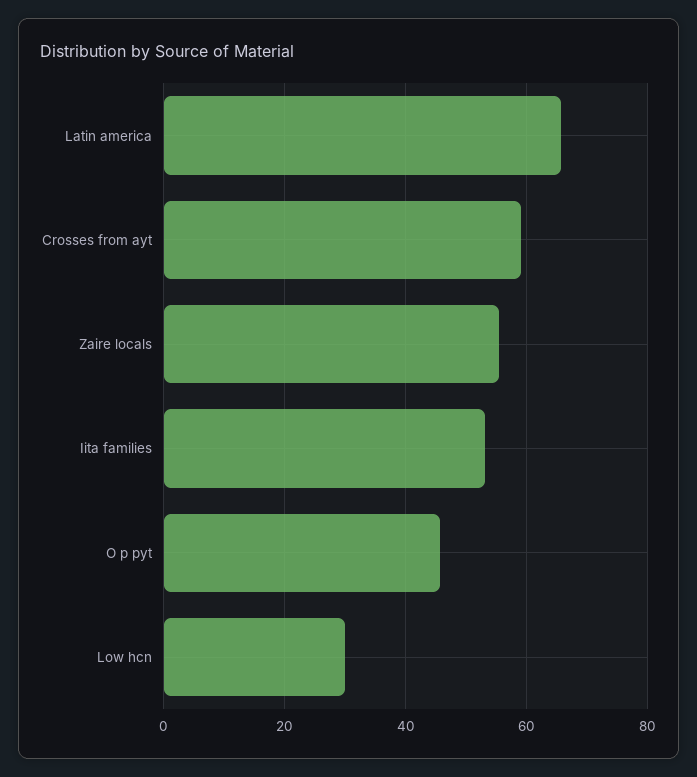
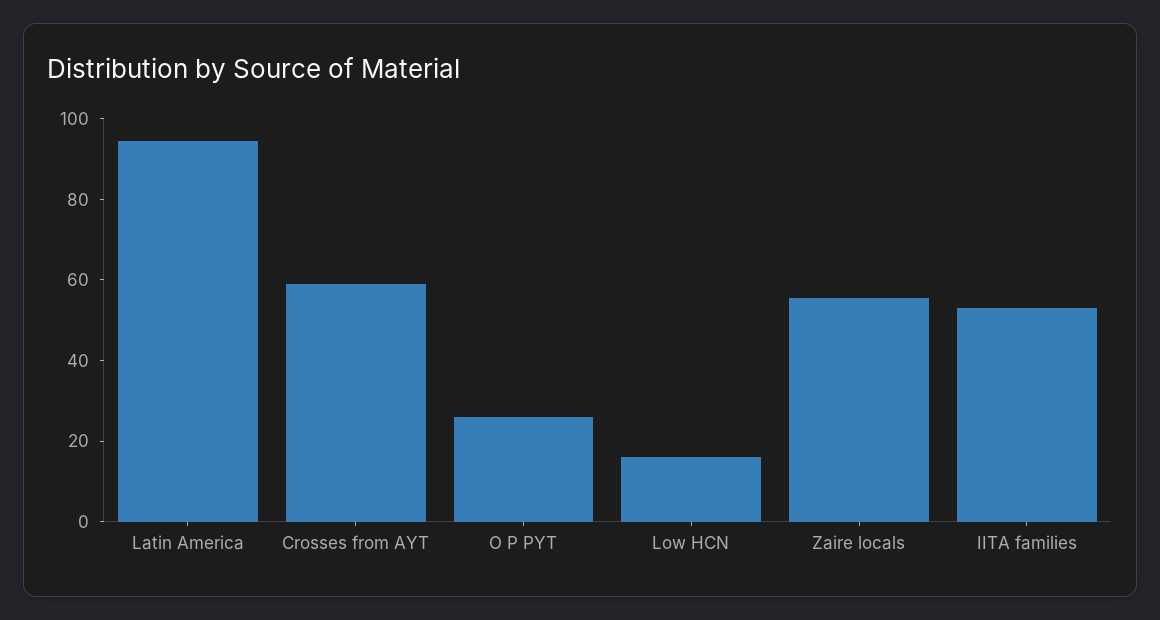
Latin america: 66 -> 95
O p pyt: 46 -> 25
Low hcn: 30 -> 15

